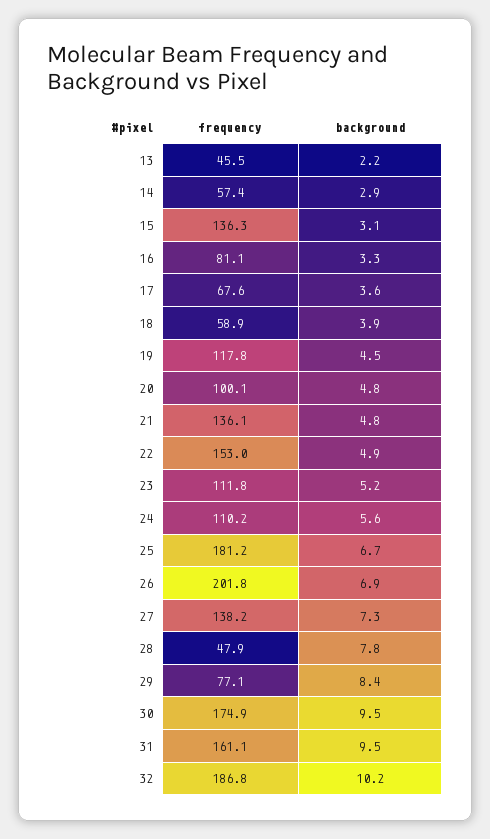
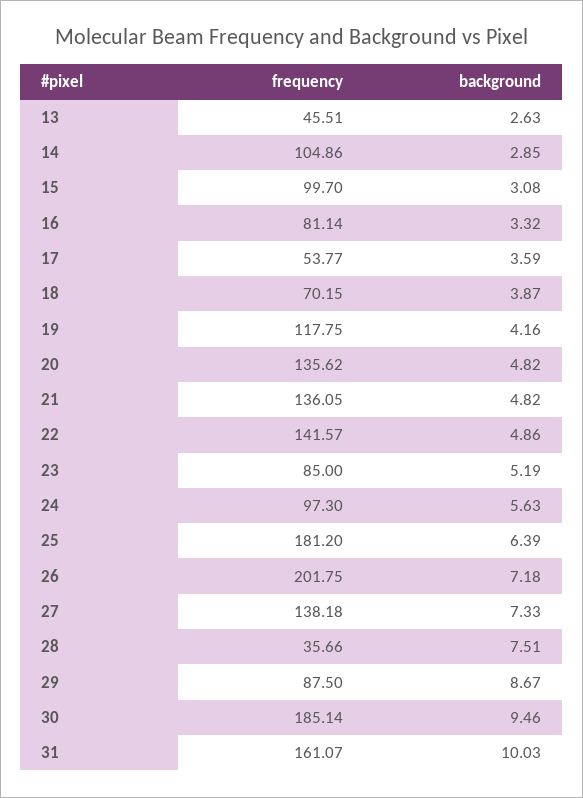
background, 13: 2.2 -> 2.63
frequency, 14: 57.4 -> 104.86
frequency, 15: 136.3 -> 99.7
frequency, 17: 67.6 -> 53.77
frequency, 18: 58.9 -> 70.15
background, 19: 4.5 -> 4.16
frequency, 20: 100.1 -> 135.62
frequency, 22: 153 -> 141.57
frequency, 23: 111.8 -> 85
frequency, 24: 110.2 -> 97.3
background, 25: 6.7 -> 6.39
background, 26: 6.9 -> 7.18
frequency, 28: 47.9 -> 35.66
background, 28: 7.8 -> 7.51
frequency, 29: 77.1 -> 87.5
background, 29: 8.4 -> 8.67
frequency, 30: 174.9 -> 185.14
background, 31: 9.5 -> 10.03
frequency, 32: 186.8 -> none
background, 32: 10.2 -> none

